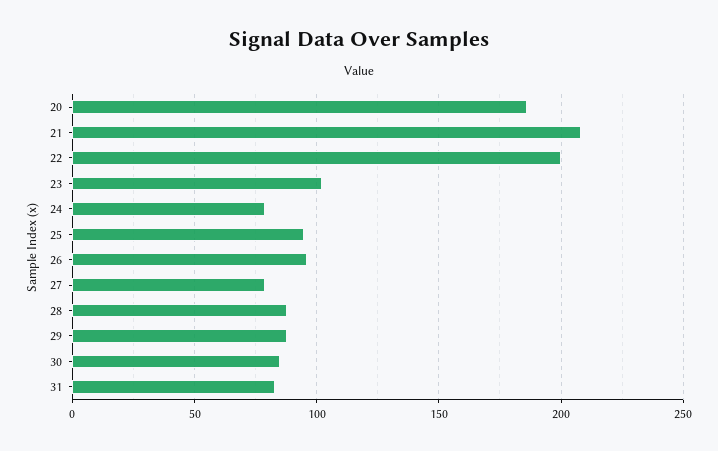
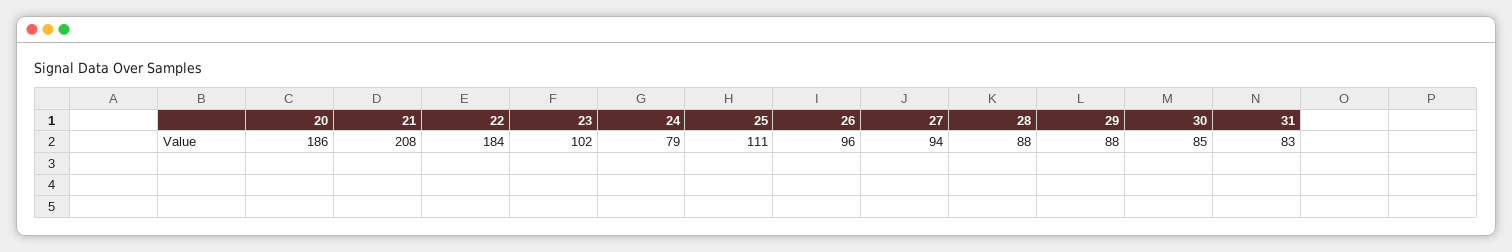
22: 200 -> 184
25: 95 -> 111
27: 80 -> 94

